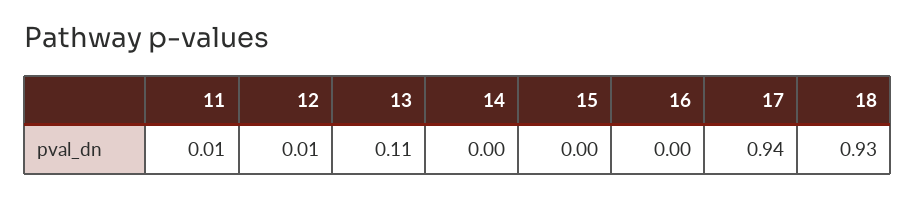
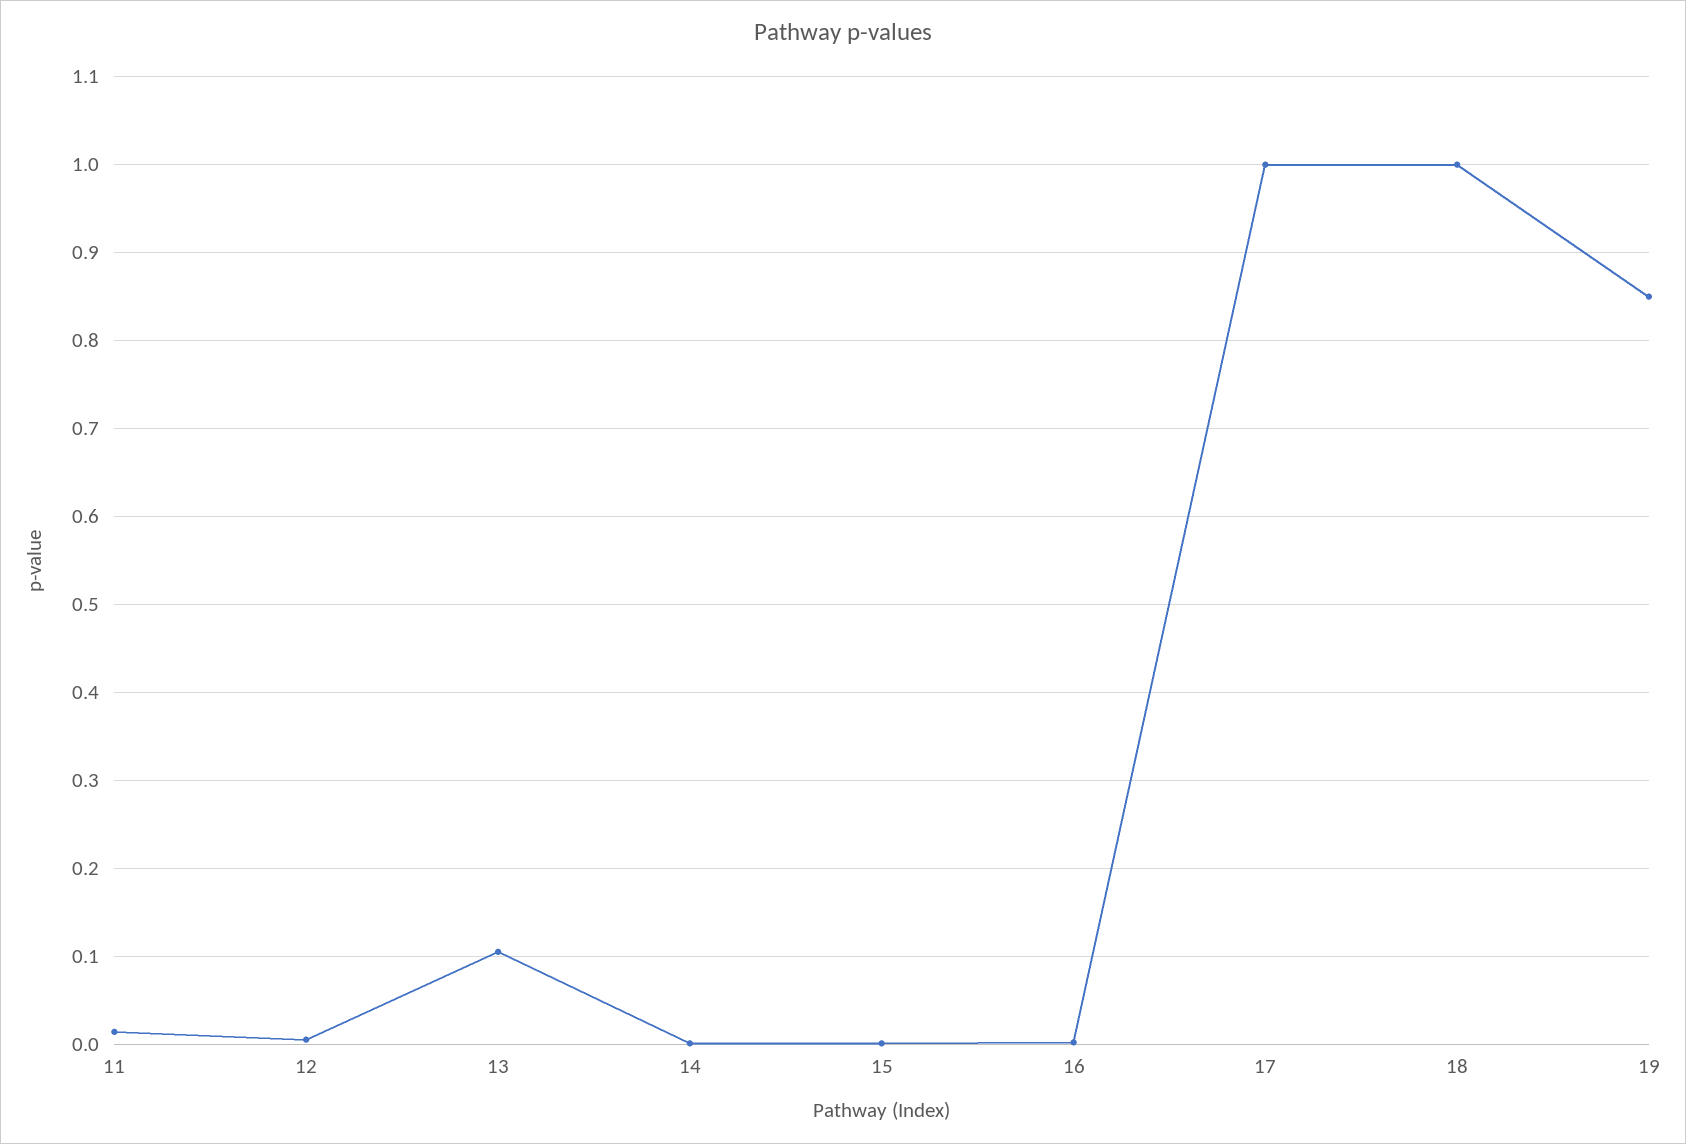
17: 0.94 -> 1
18: 0.93 -> 1
19: none -> 0.85

